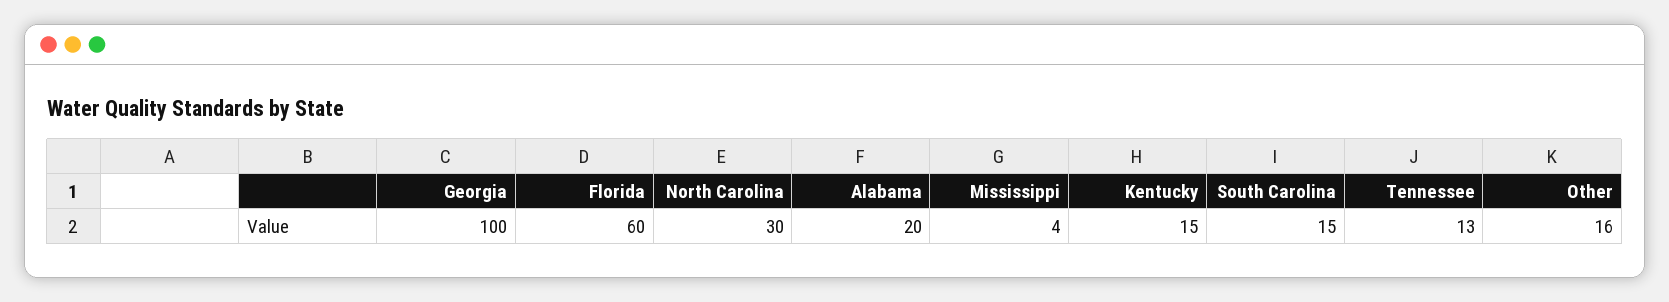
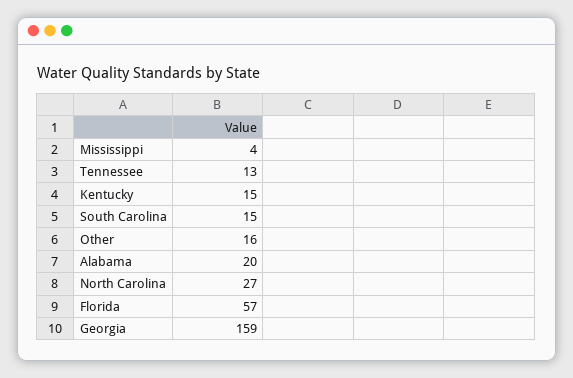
Georgia: 100 -> 159
Florida: 60 -> 57
North Carolina: 30 -> 27

